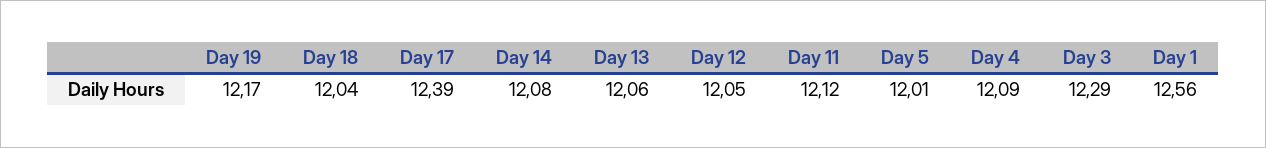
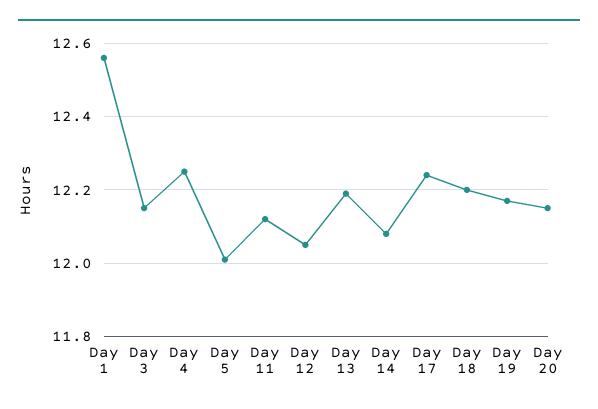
Day 18: 12.04 -> 12.2
Day 17: 12.39 -> 12.25
Day 13: 12.06 -> 12.2
Day 4: 12.09 -> 12.25
Day 3: 12.29 -> 12.15
Day 20: none -> 12.15

